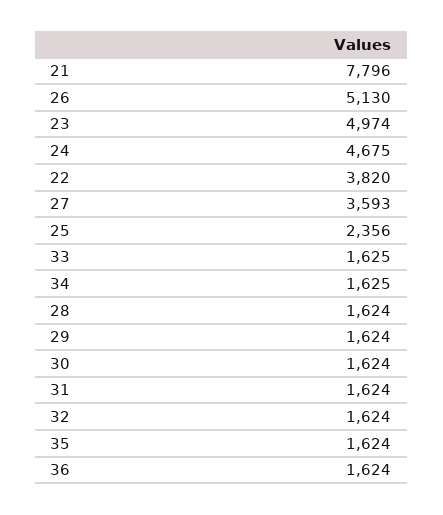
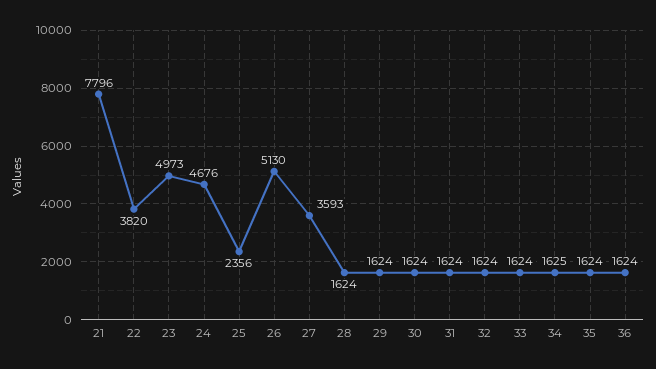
23: 4974 -> 4973
24: 4675 -> 4676
33: 1625 -> 1624

